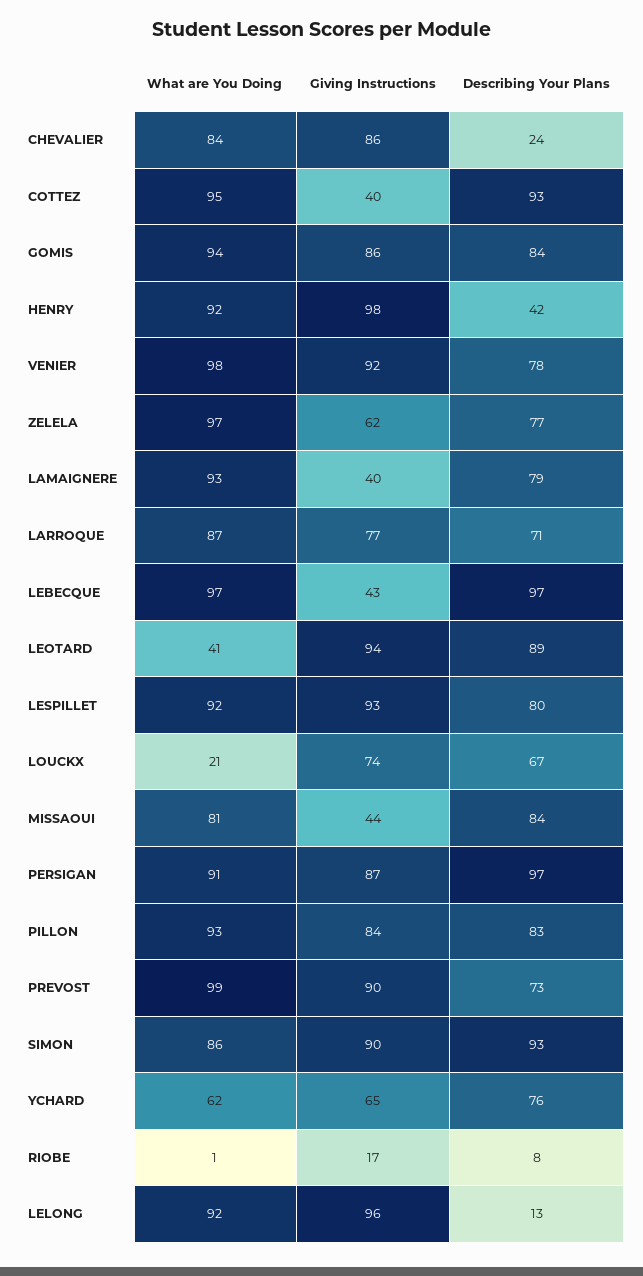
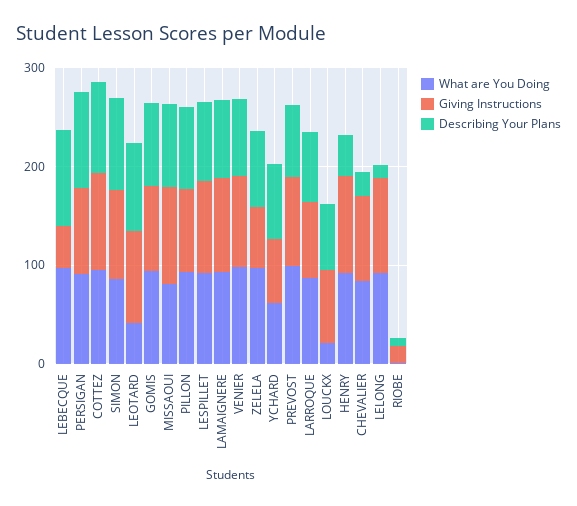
Giving Instructions, COTTEZ: 40 -> 100
Giving Instructions, LAMAIGNERE: 40 -> 100
Giving Instructions, MISSAOUI: 44 -> 100

